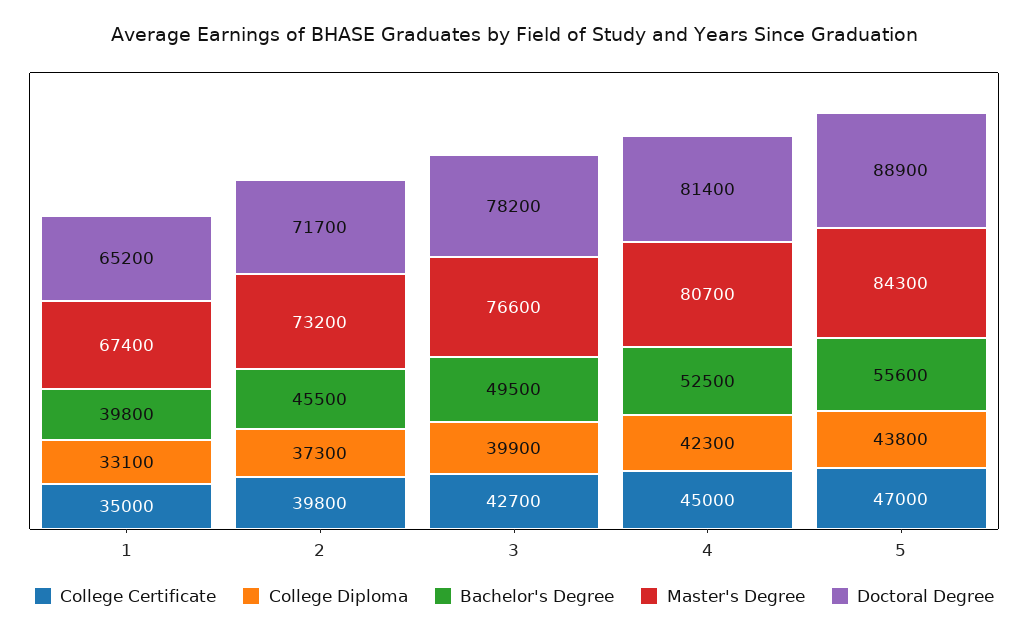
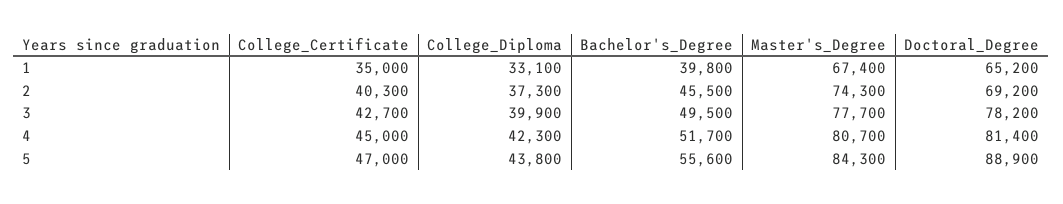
College Certificate, 2: 39800 -> 40300
Master's Degree, 2: 73200 -> 74300
Doctoral Degree, 2: 71700 -> 69200
Master's Degree, 3: 76600 -> 77700
Bachelor's Degree, 4: 52500 -> 51700

